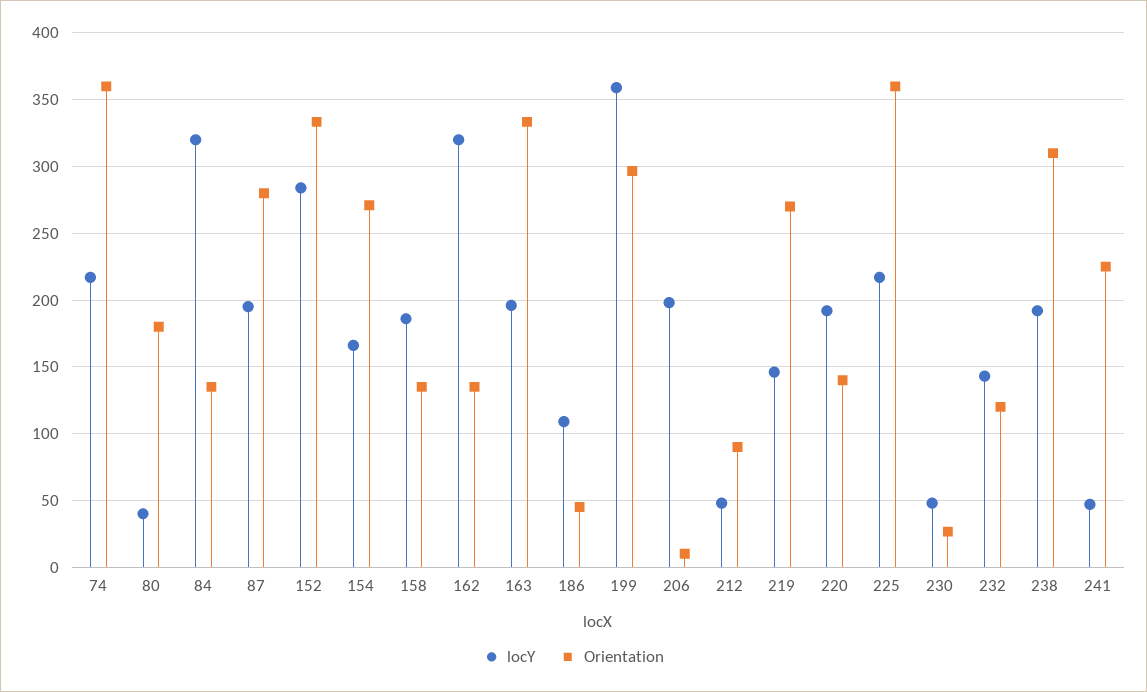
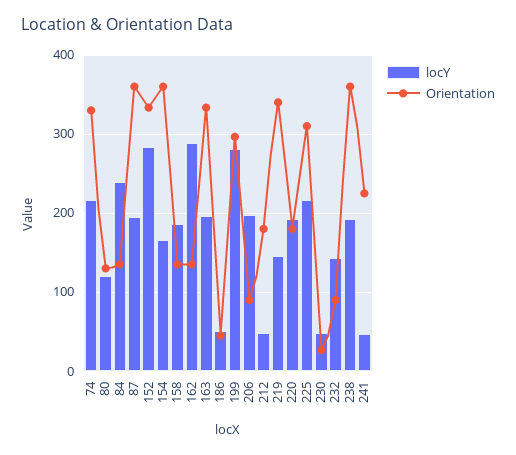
Orientation, 74: 360 -> 330
locY, 80: 40 -> 120
Orientation, 80: 180 -> 130
locY, 84: 320 -> 240
Orientation, 87: 280 -> 360
Orientation, 154: 270 -> 360
locY, 162: 320 -> 290
locY, 186: 110 -> 50
locY, 199: 360 -> 280
Orientation, 206: 10 -> 90
Orientation, 212: 90 -> 180
Orientation, 219: 270 -> 340
Orientation, 220: 140 -> 180
Orientation, 225: 360 -> 310
Orientation, 232: 120 -> 90
Orientation, 238: 310 -> 360

